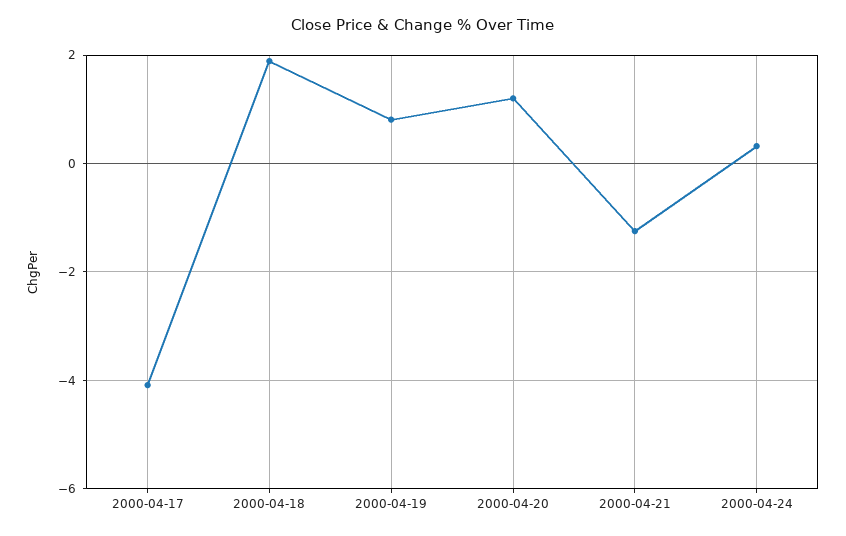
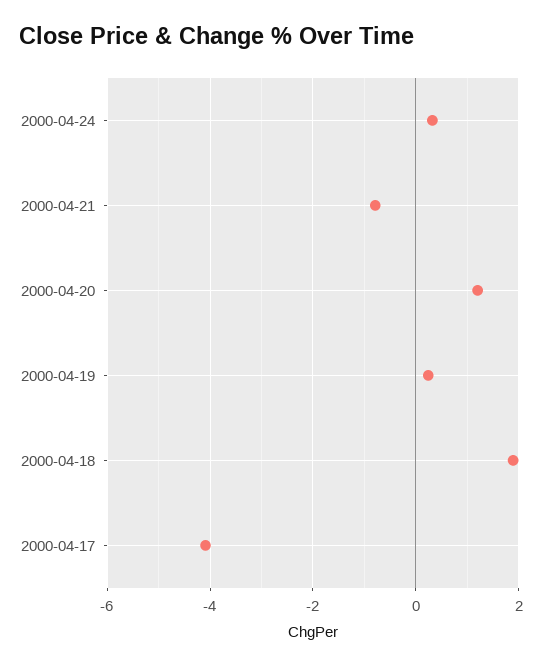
2000-04-19: 0.8 -> 0.2
2000-04-21: -1.2 -> -0.8

